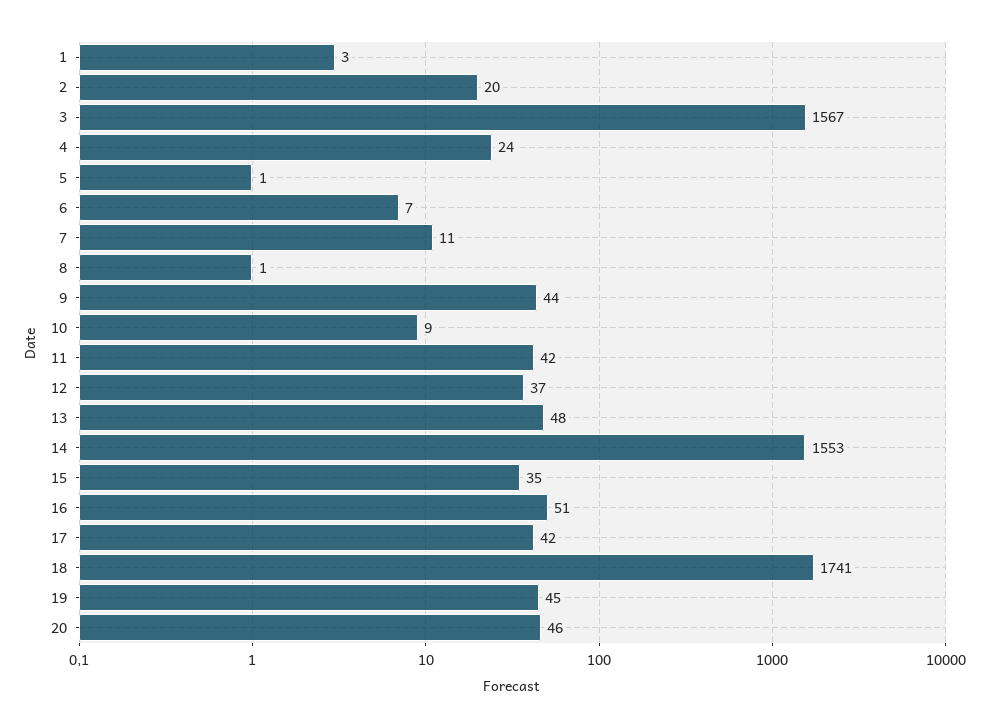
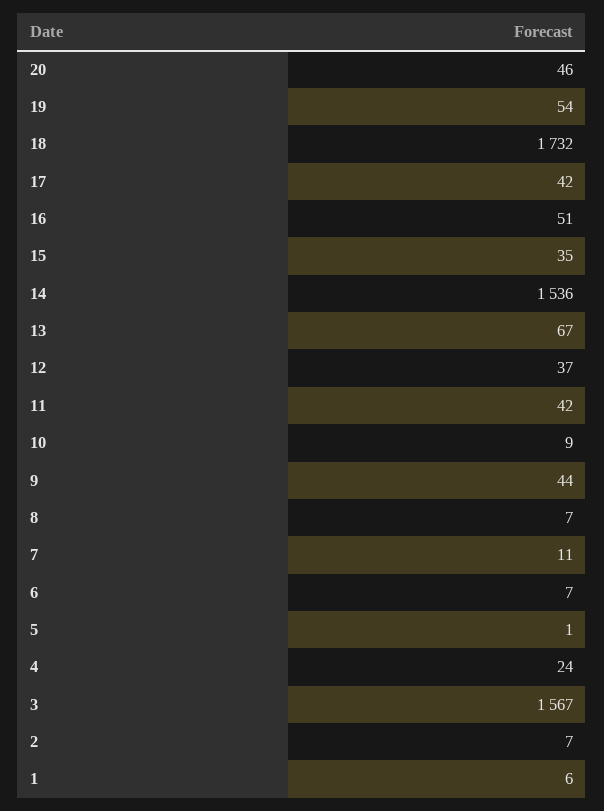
1: 3 -> 6
2: 20 -> 7
8: 1 -> 7
13: 48 -> 67
14: 1553 -> 1536
18: 1741 -> 1732
19: 45 -> 54

